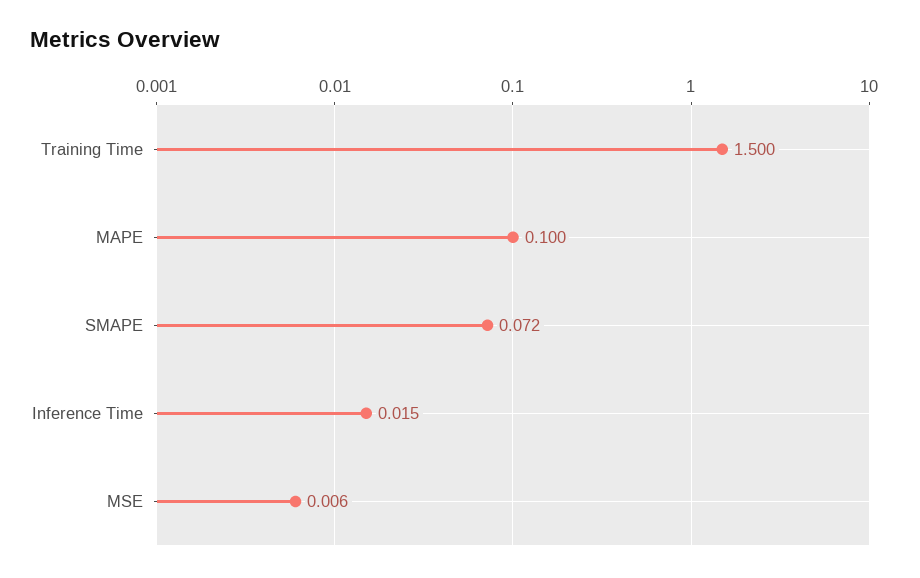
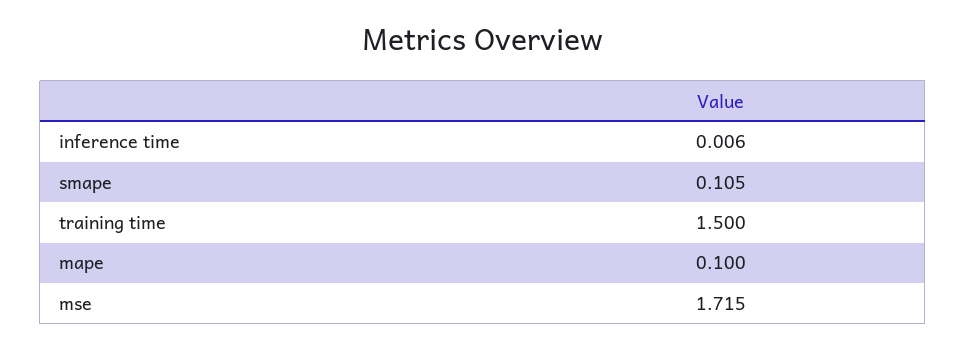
SMAPE: 0.072 -> 0.105
Inference Time: 0.015 -> 0.006
MSE: 0.006 -> 1.715

